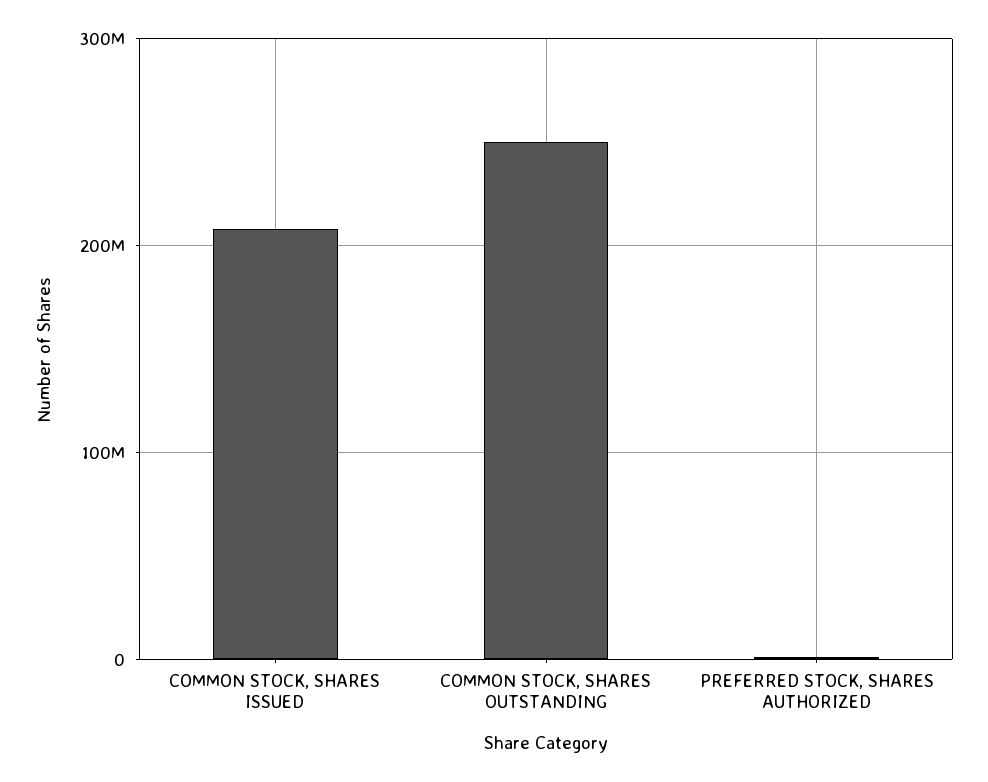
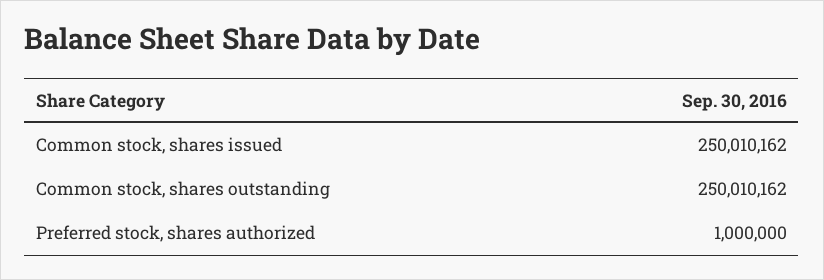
COMMON STOCK, SHARES ISSUED: 210000000 -> 250010162

